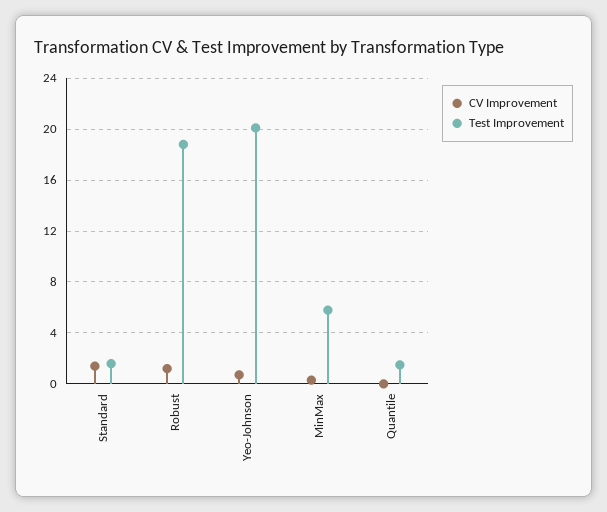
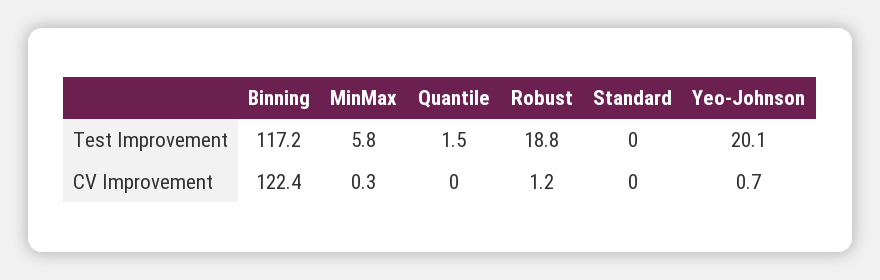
CV Improvement, Standard: 1.5 -> 0
Test Improvement, Standard: 1.5 -> 0
Test Improvement, Binning: none -> 117.2
CV Improvement, Binning: none -> 122.4

